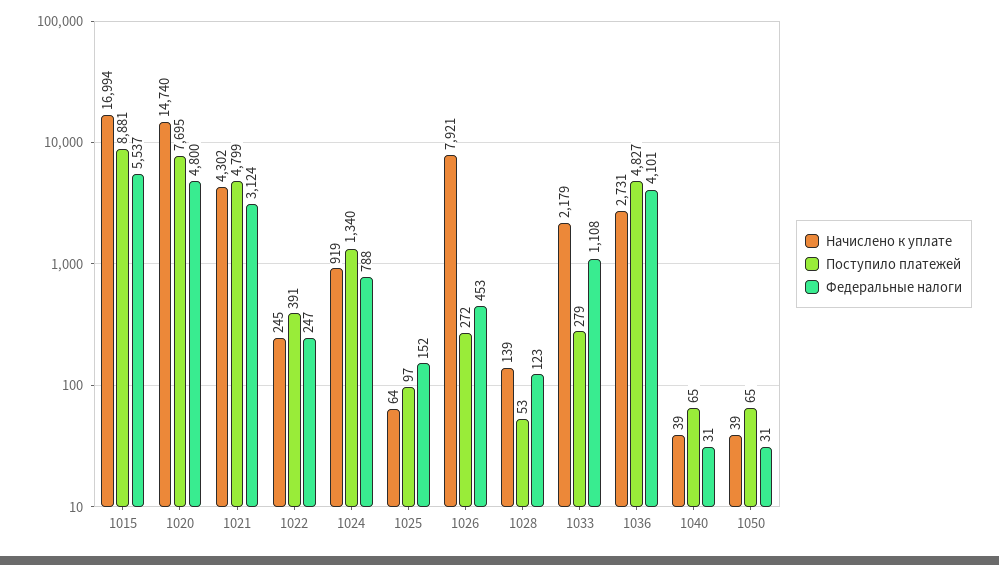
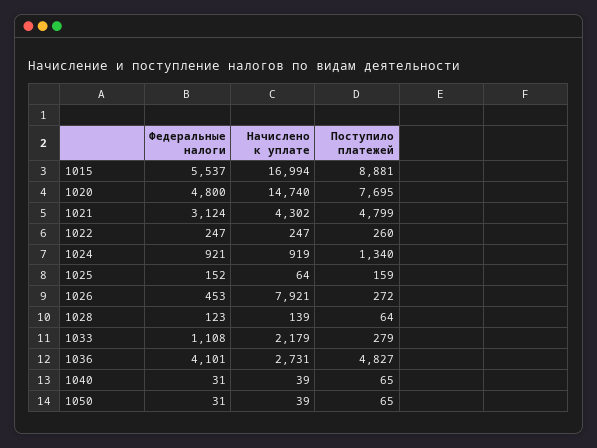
Начислено к уплате, 1022: 245 -> 247
Поступило платежей, 1022: 391 -> 260
Федеральные налоги, 1024: 788 -> 921
Поступило платежей, 1025: 97 -> 159
Поступило платежей, 1028: 53 -> 64

